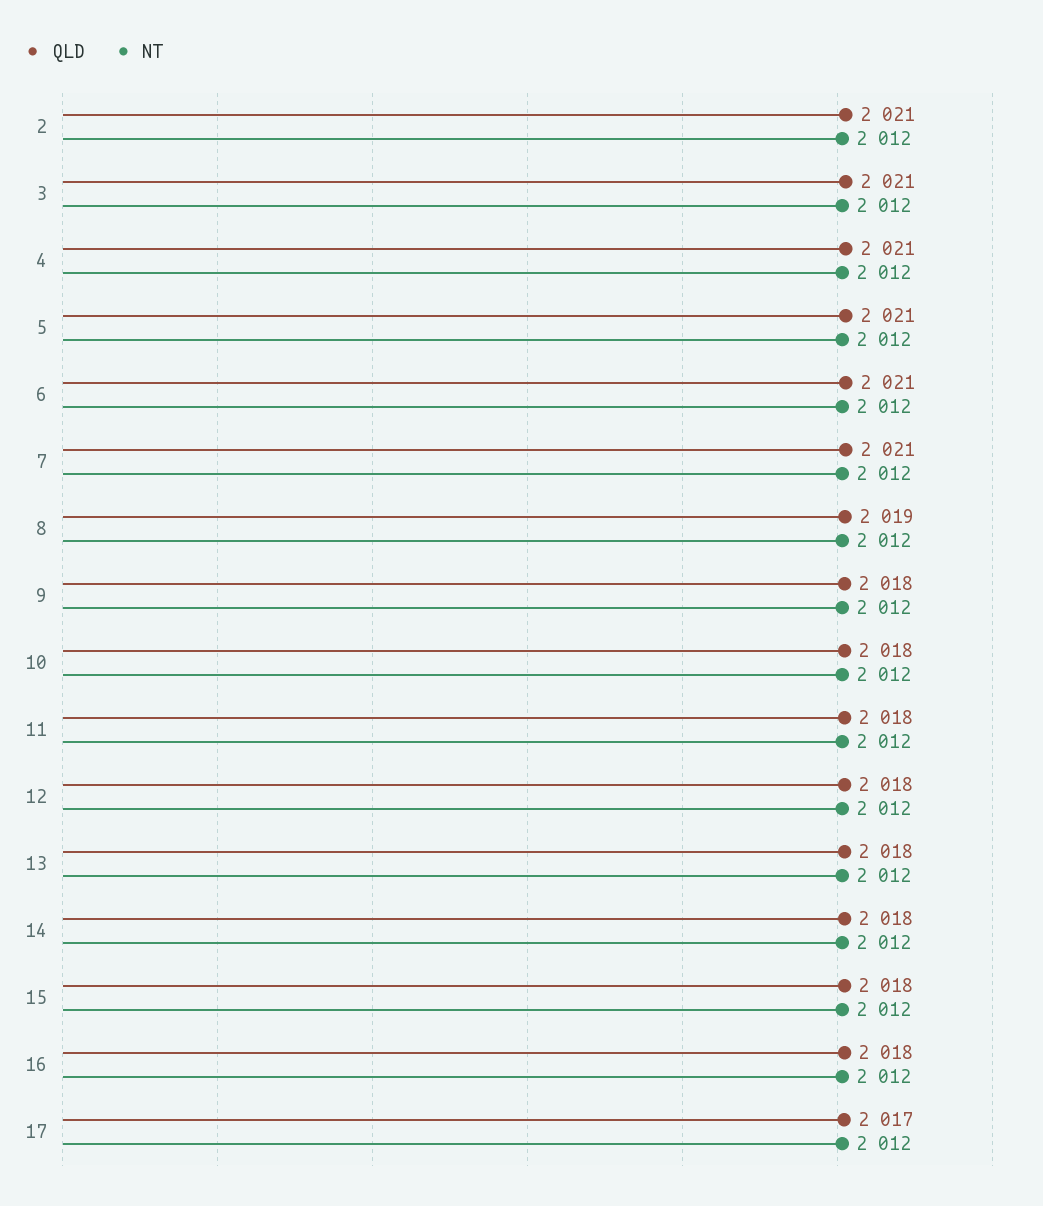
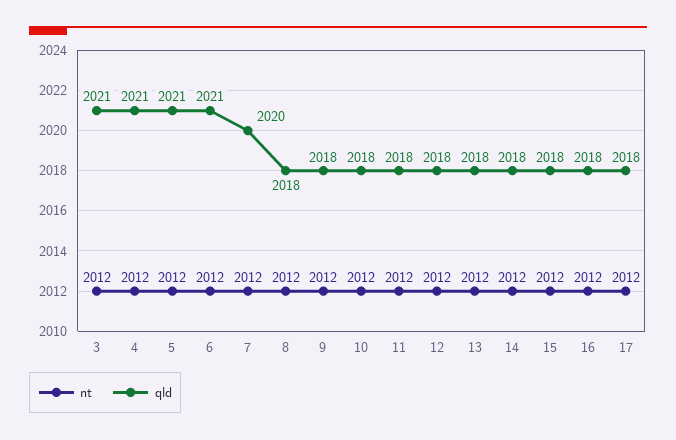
QLD, 2: 2021 -> none
NT, 2: 2012 -> none
QLD, 7: 2021 -> 2020
QLD, 8: 2019 -> 2018
QLD, 17: 2017 -> 2018

